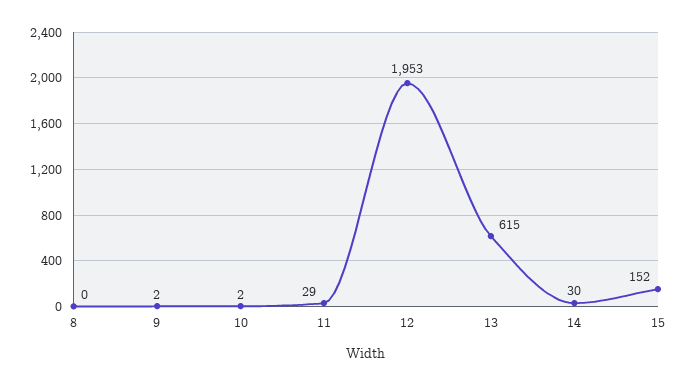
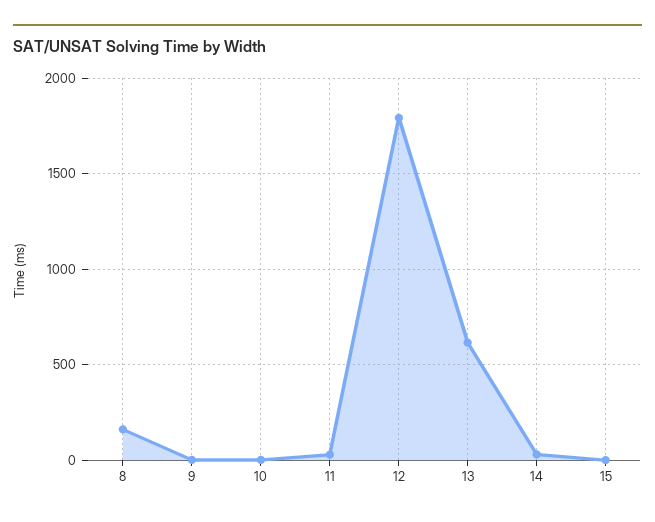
8: 0 -> 150
12: 1953 -> 1800
15: 152 -> 0

